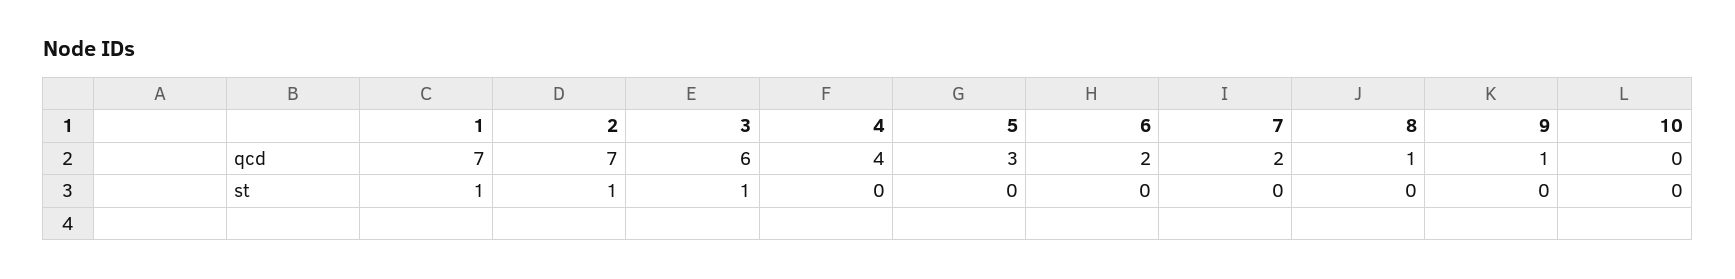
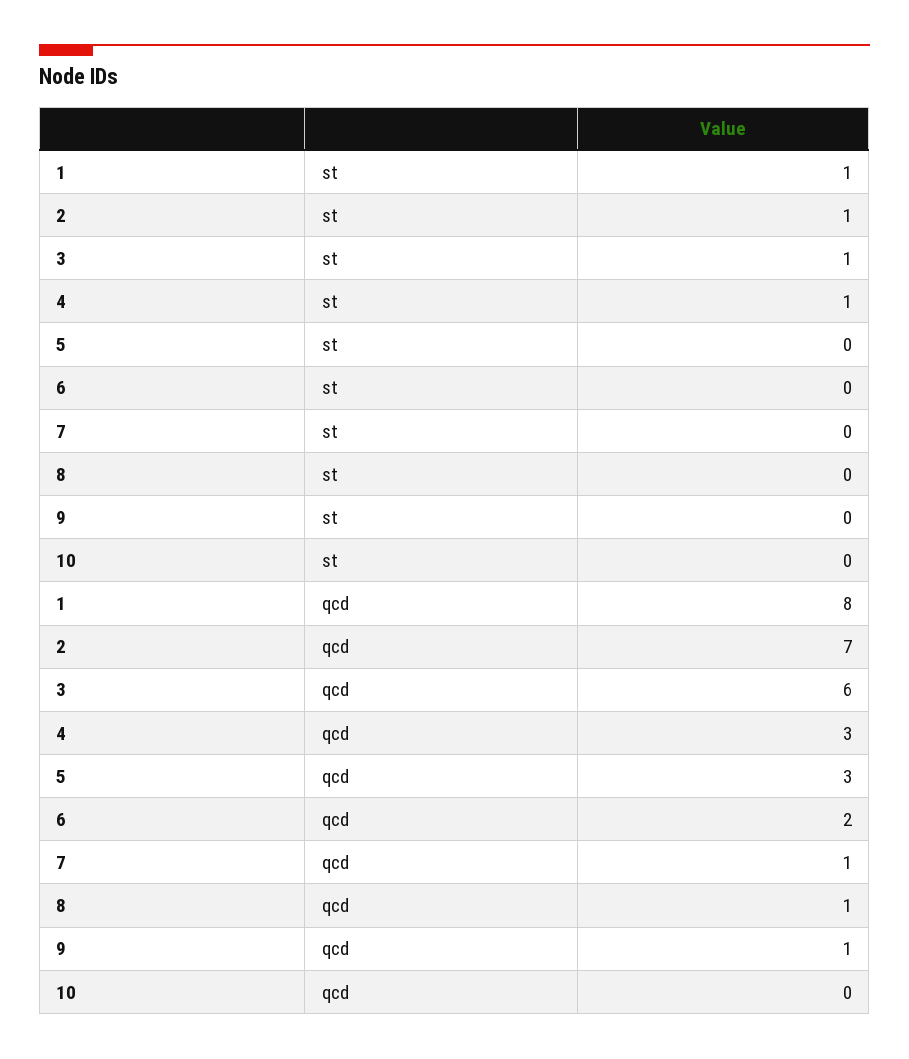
1, qcd: 7 -> 8
4, qcd: 4 -> 3
7, qcd: 2 -> 1
4, st: 0 -> 1

